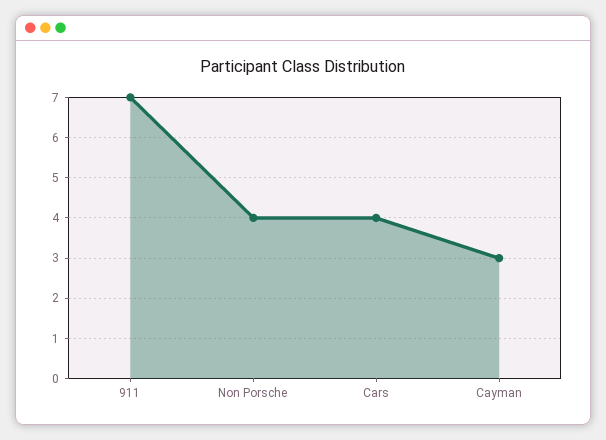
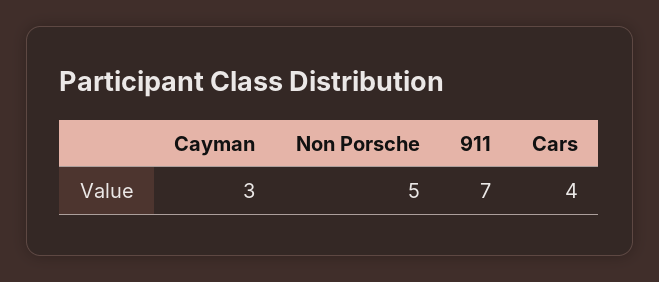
Non Porsche: 4 -> 5

